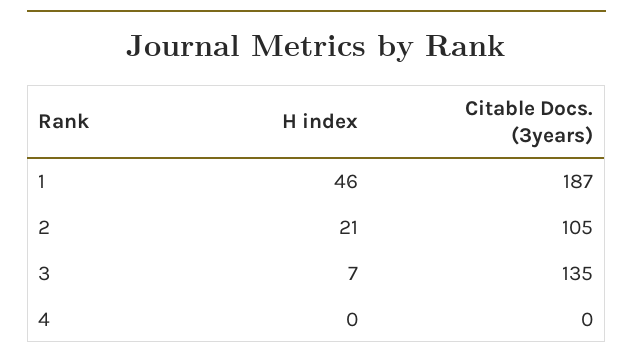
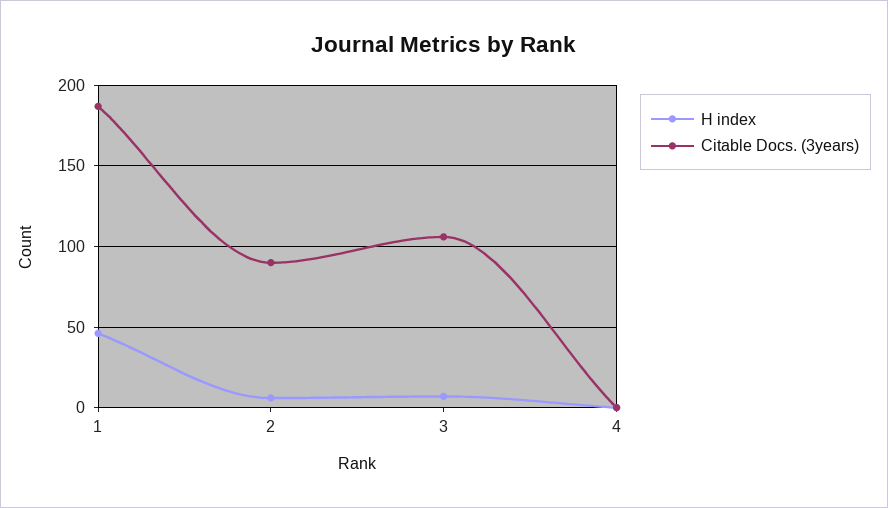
H index, 2: 21 -> 5
Citable Docs. (3years), 2: 105 -> 90
Citable Docs. (3years), 3: 135 -> 105

